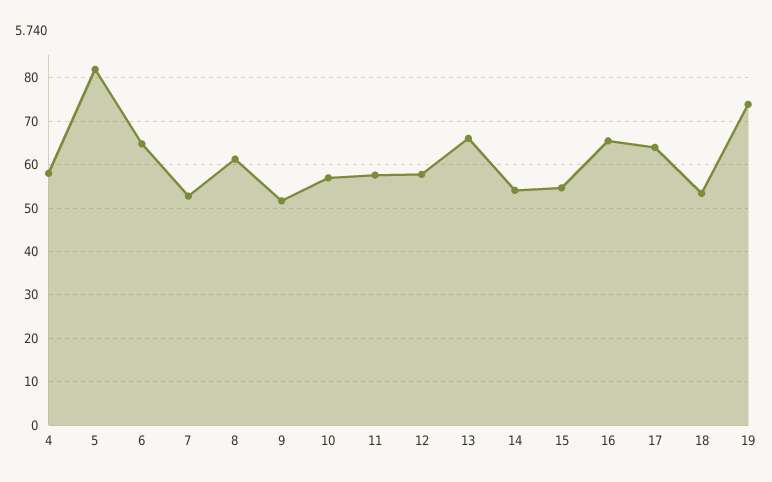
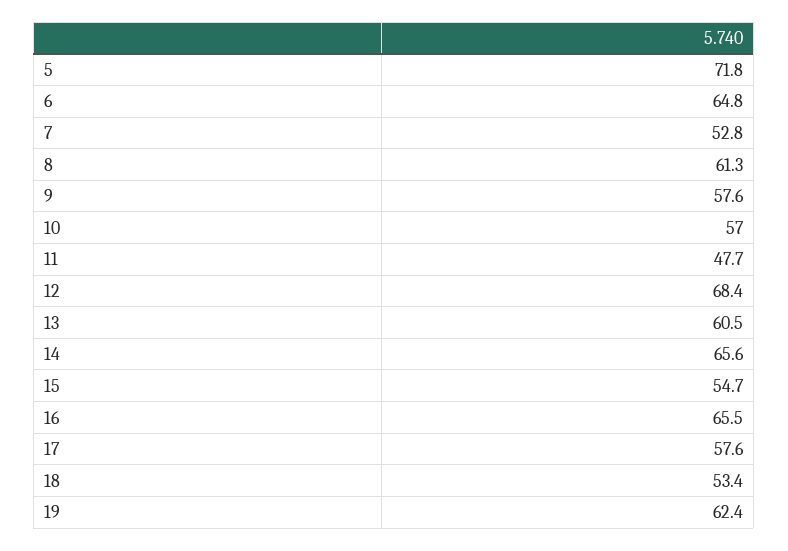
4: 58 -> none
5: 82 -> 71.8
9: 52 -> 57.6
11: 58 -> 47.7
12: 58 -> 68.4
13: 66 -> 60.5
14: 54 -> 65.6
17: 64 -> 57.6
19: 74 -> 62.4

